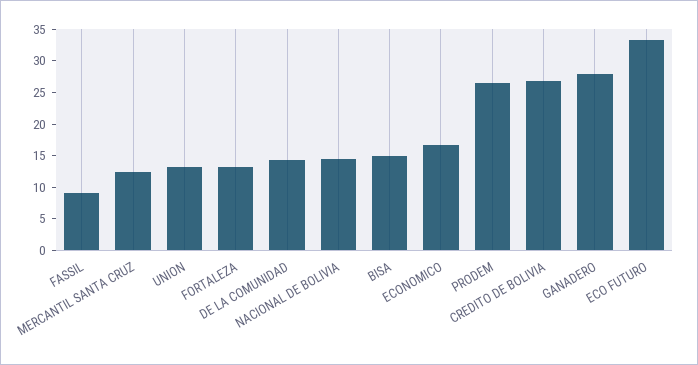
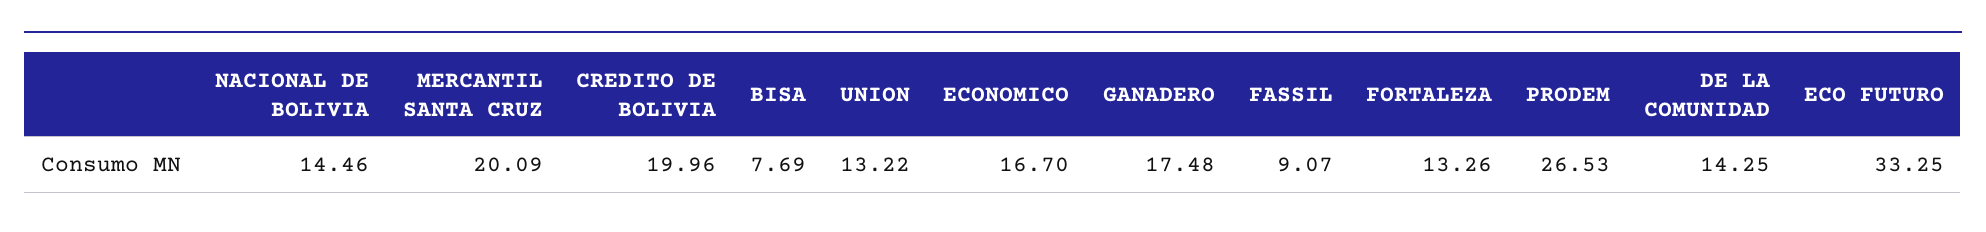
MERCANTIL SANTA CRUZ: 12.5 -> 20.09
BISA: 15 -> 7.69
CREDITO DE BOLIVIA: 27.5 -> 19.96
GANADERO: 27.5 -> 17.48

